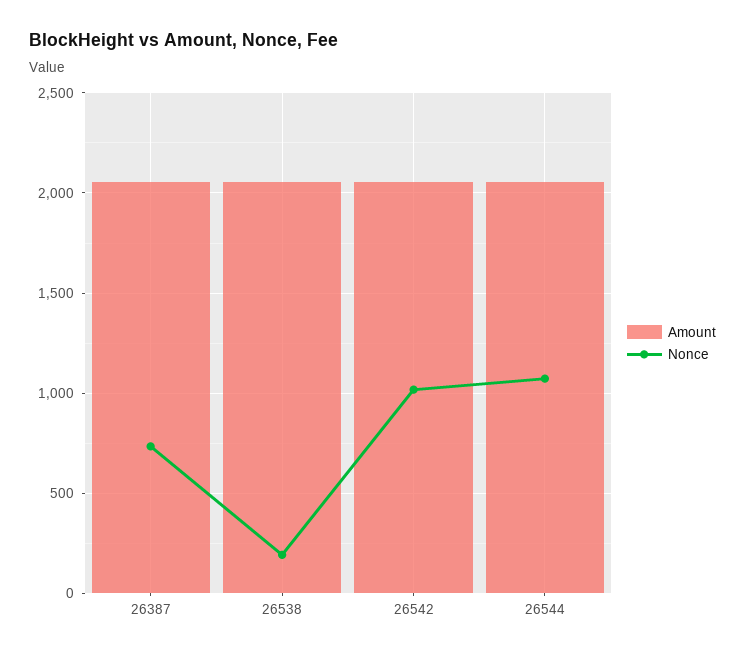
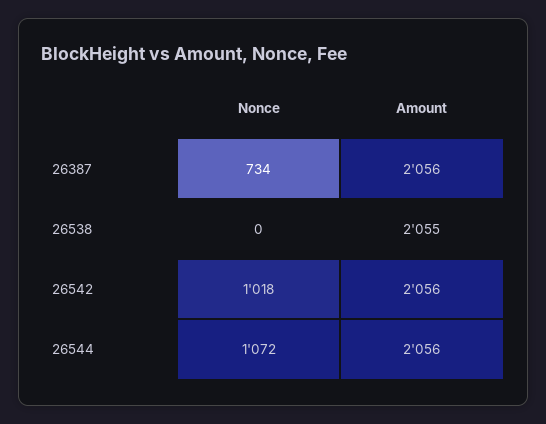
Nonce, 26538: 200 -> 0

